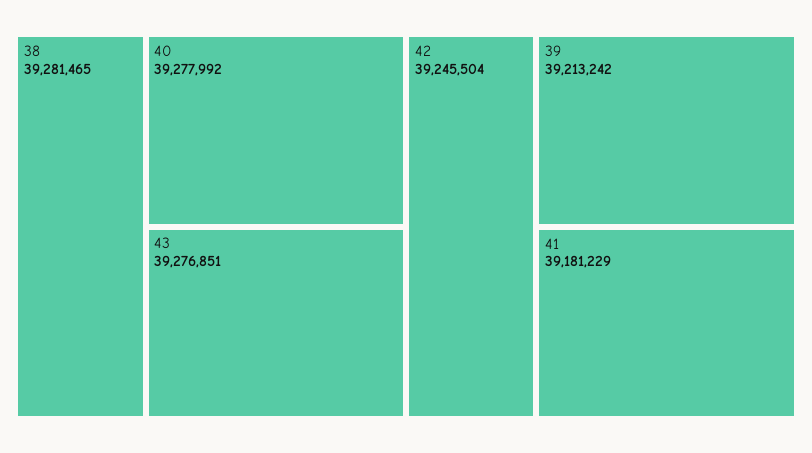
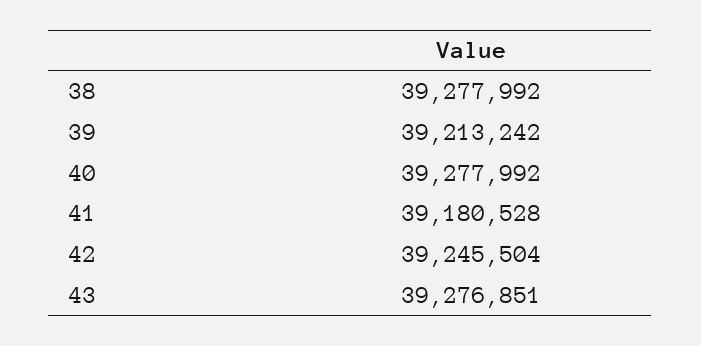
38: 39281465 -> 39277992
41: 39181229 -> 39180528

